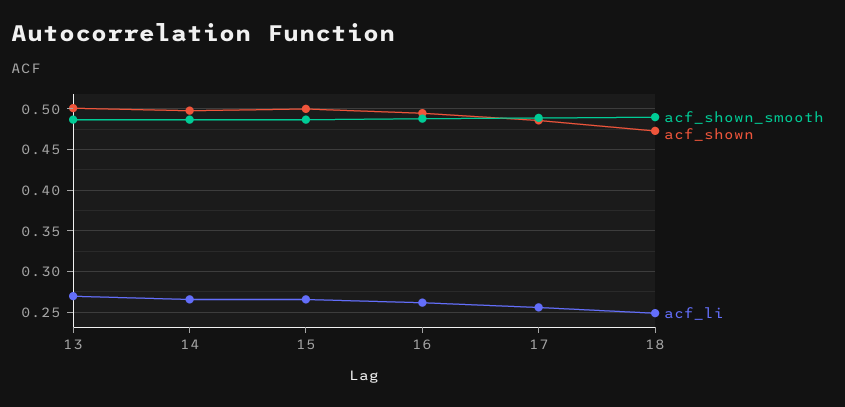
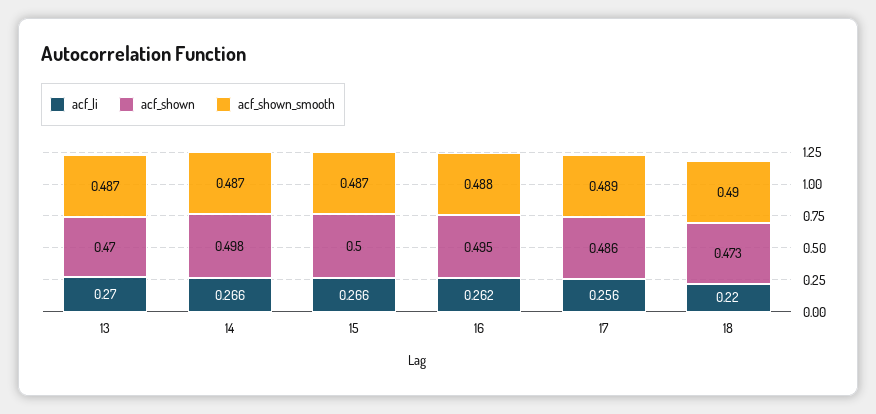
acf_shown, 13: 0.5 -> 0.47
acf_li, 18: 0.25 -> 0.22

